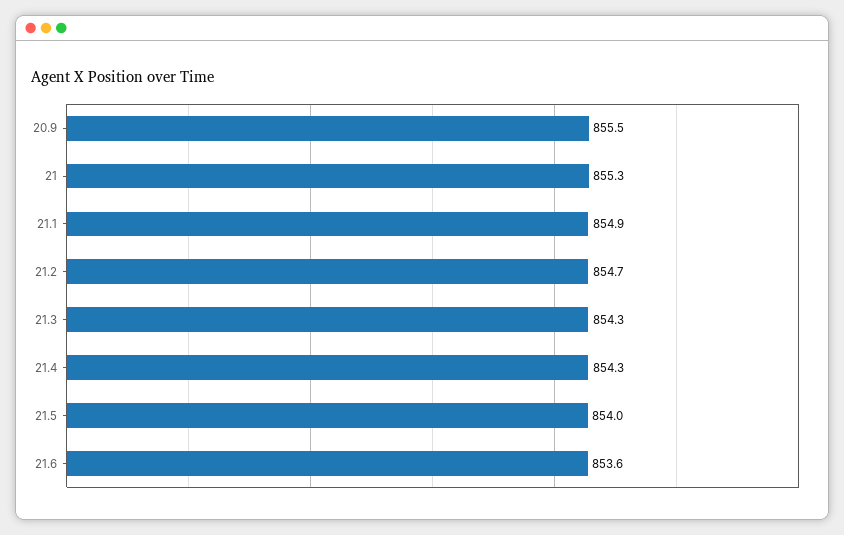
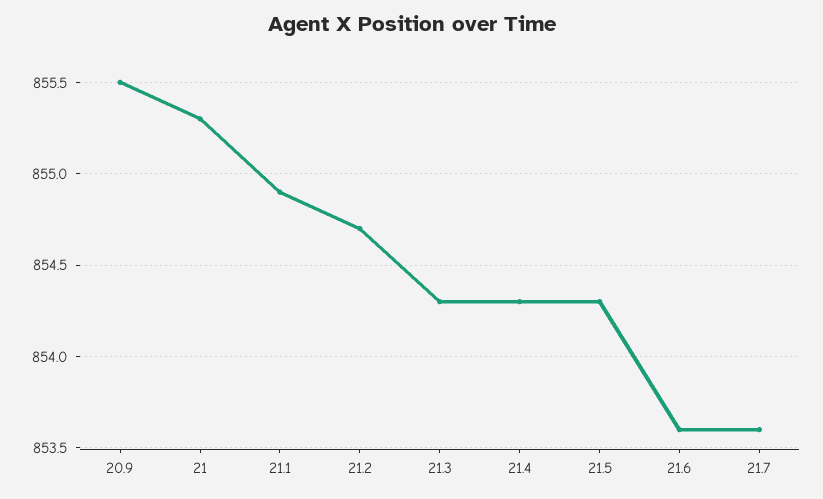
21.5: 854 -> 854.3
21.7: none -> 853.6

